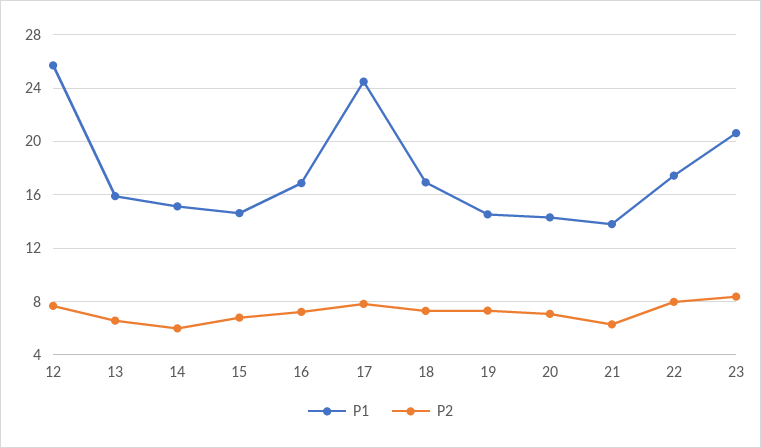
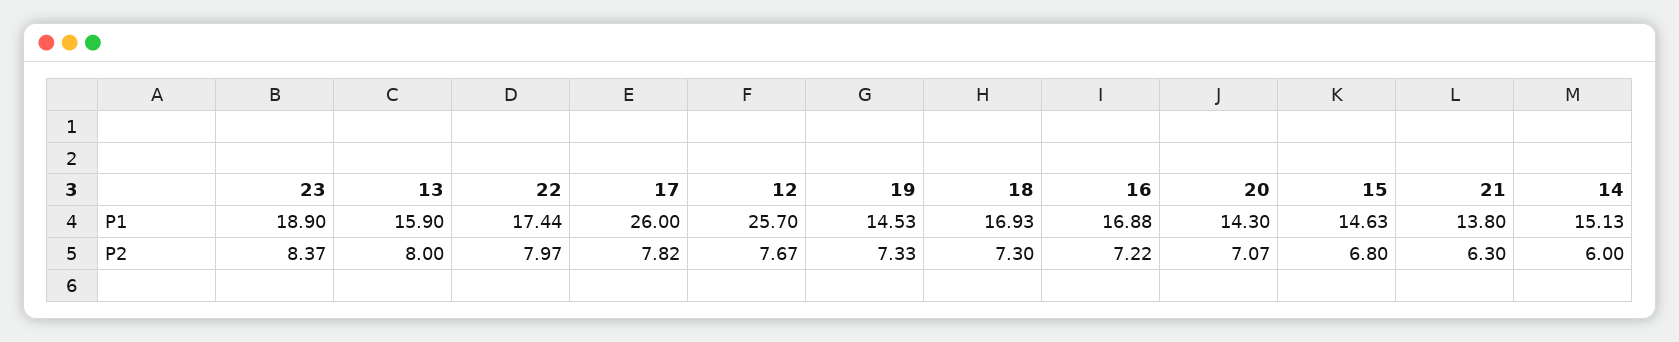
P2, 13: 6.5 -> 8
P1, 17: 24.5 -> 26
P1, 23: 20.5 -> 18.9

